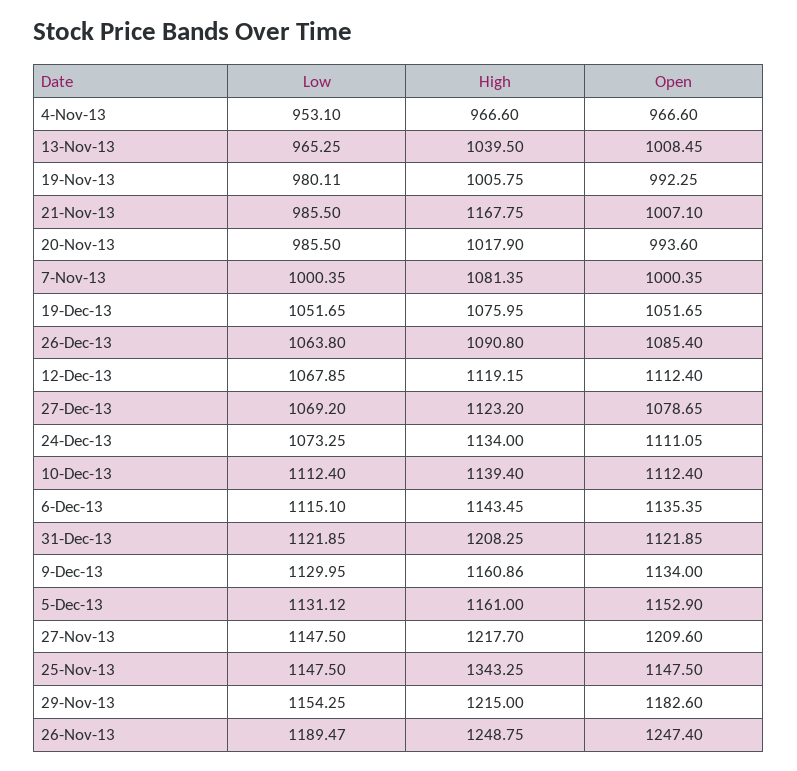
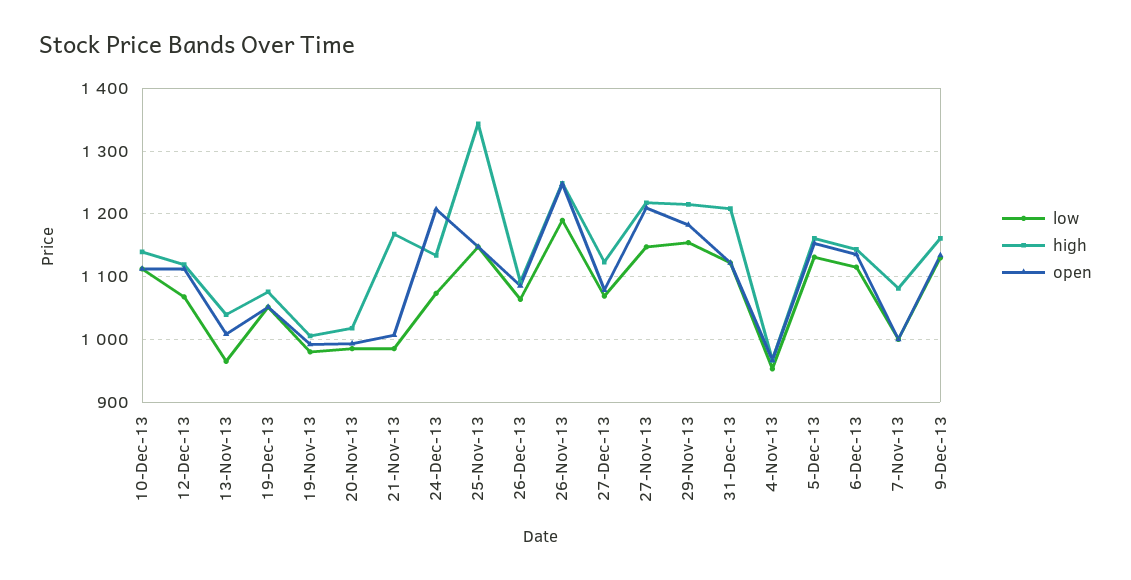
Open, 24-Dec-13: 1111.05 -> 1210

